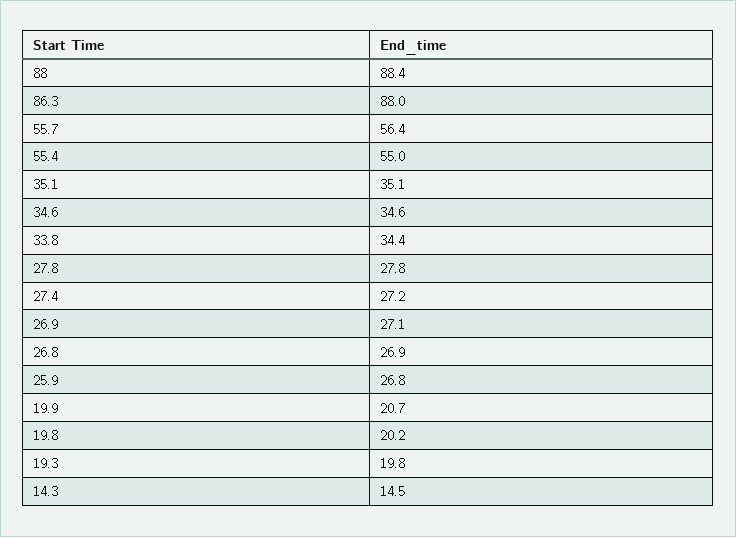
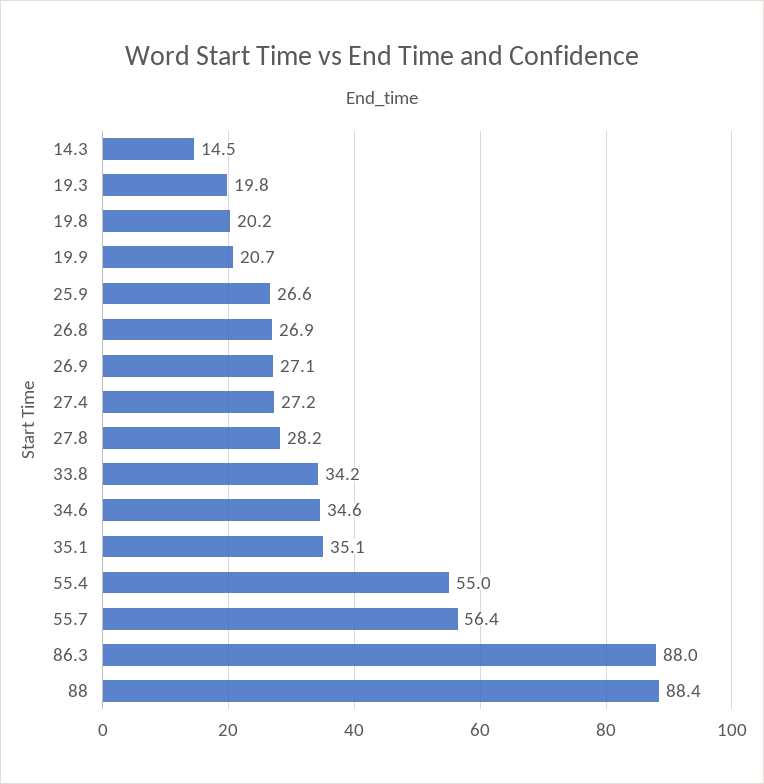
33.8: 34.4 -> 34.2
27.8: 27.8 -> 28.2
25.9: 26.8 -> 26.6

